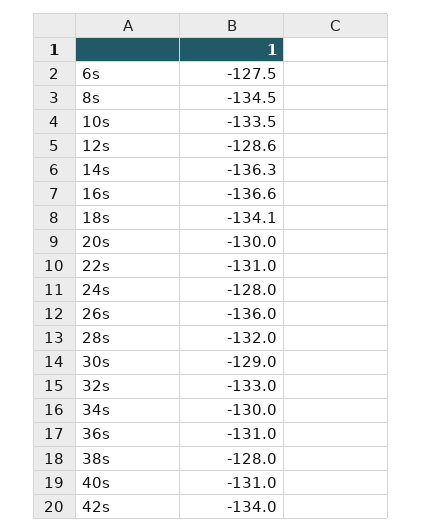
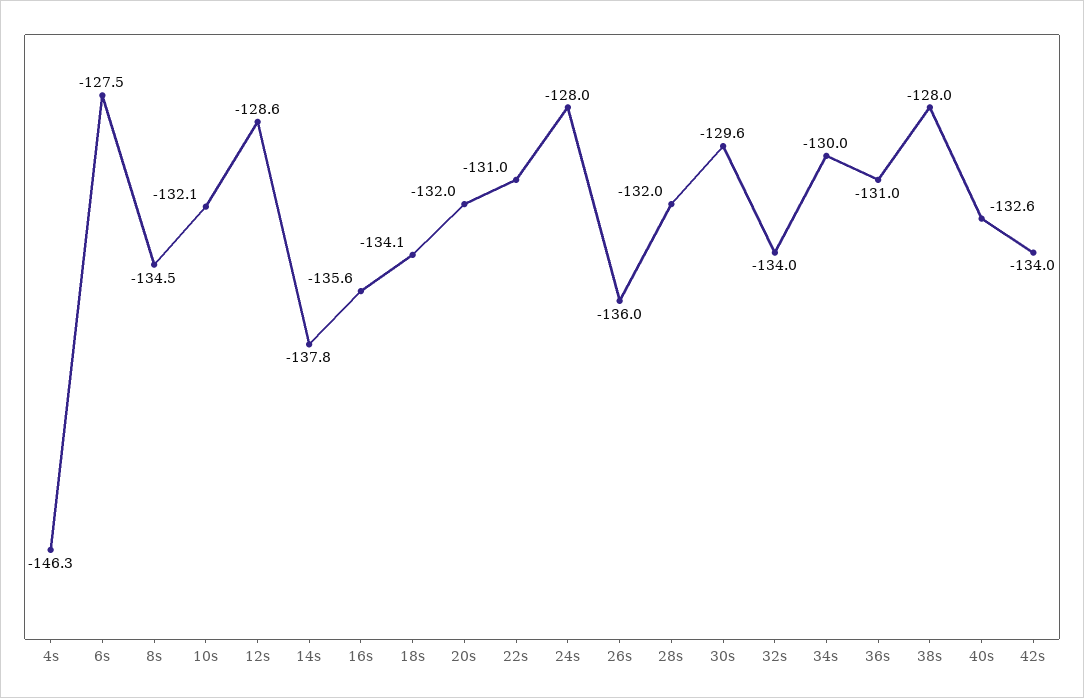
10s: -133.5 -> -132.1
14s: -136.3 -> -137.8
16s: -136.6 -> -135.6
20s: -130 -> -132
30s: -129 -> -129.6
32s: -133 -> -134
40s: -131 -> -132.6
4s: none -> -146.3

